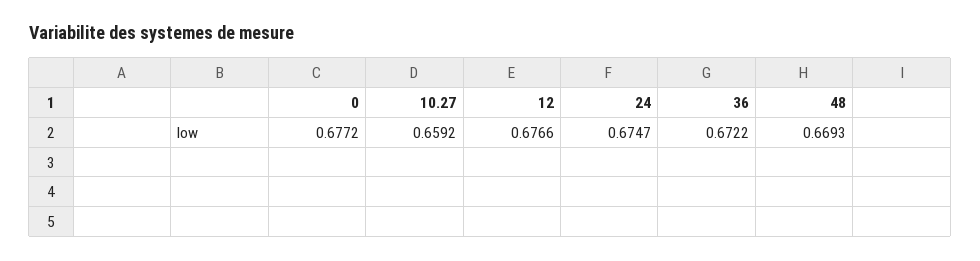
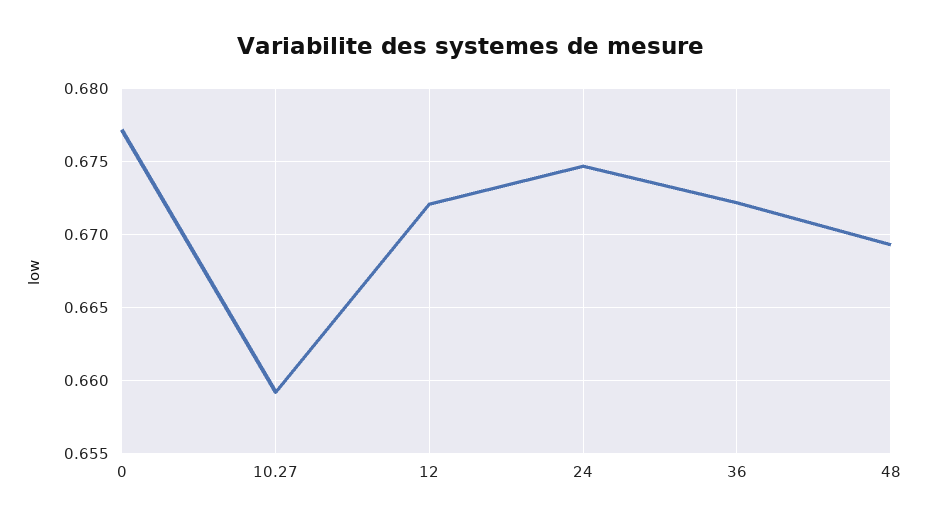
12: 0.6766 -> 0.672

